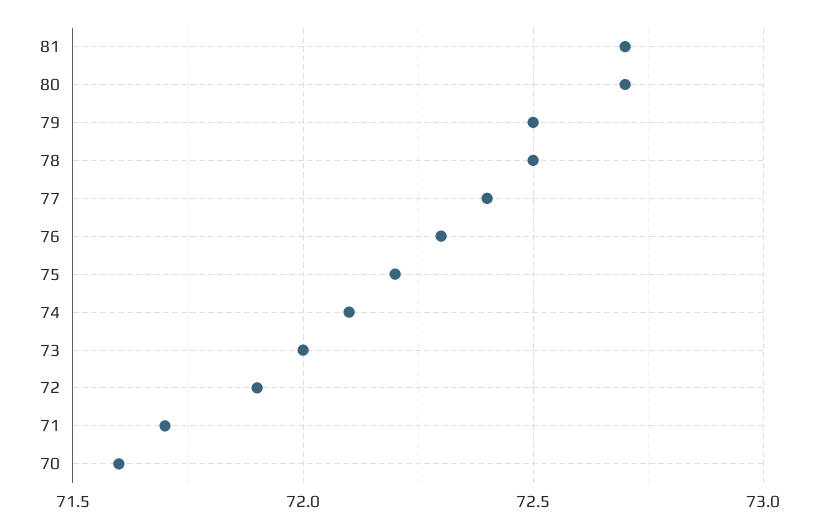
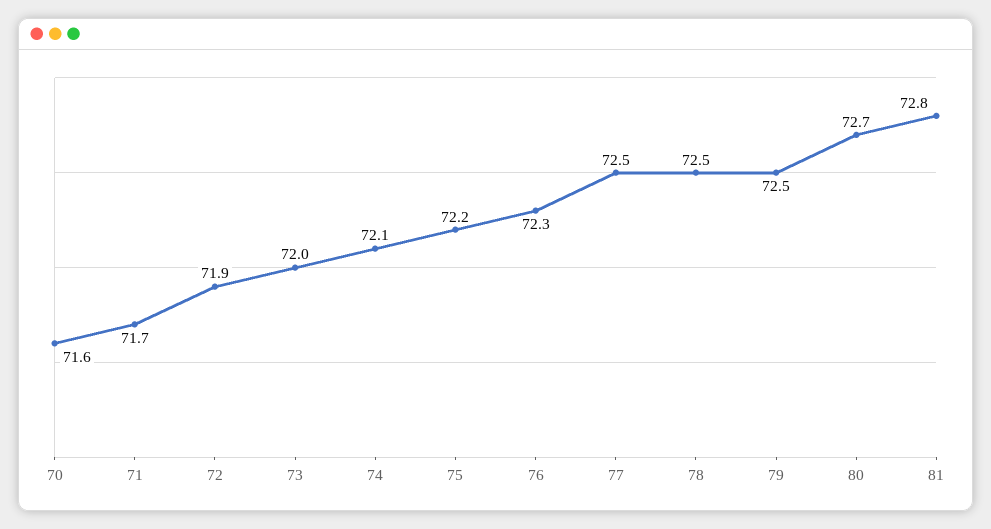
81: 72.7 -> 72.8
77: 72.4 -> 72.5

